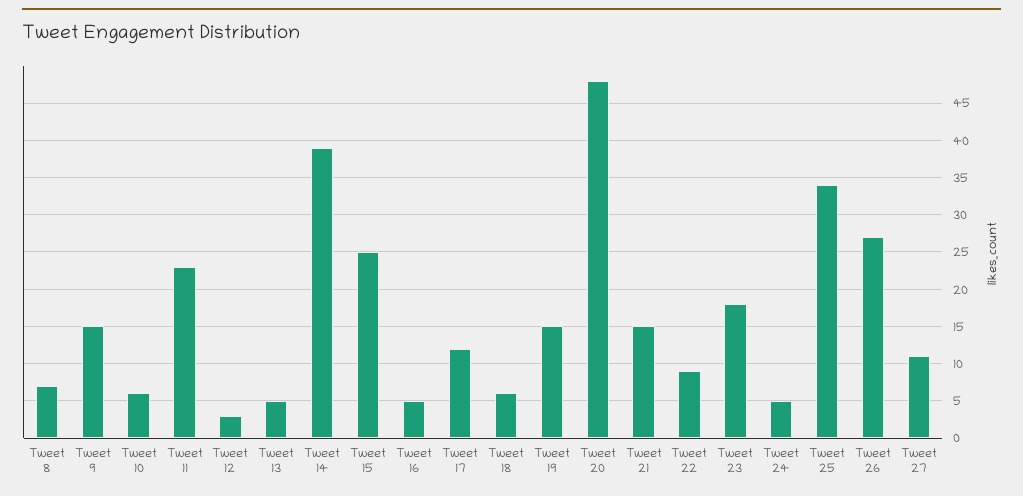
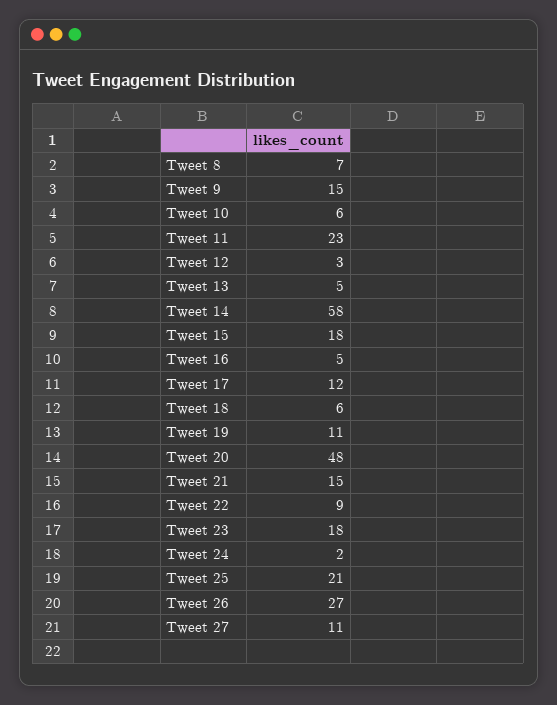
Tweet 14: 39 -> 58
Tweet 15: 25 -> 18
Tweet 19: 15 -> 11
Tweet 24: 5 -> 2
Tweet 25: 34 -> 21

